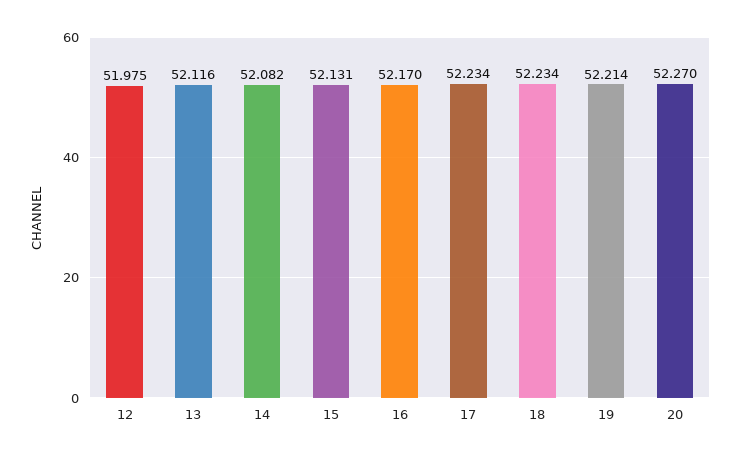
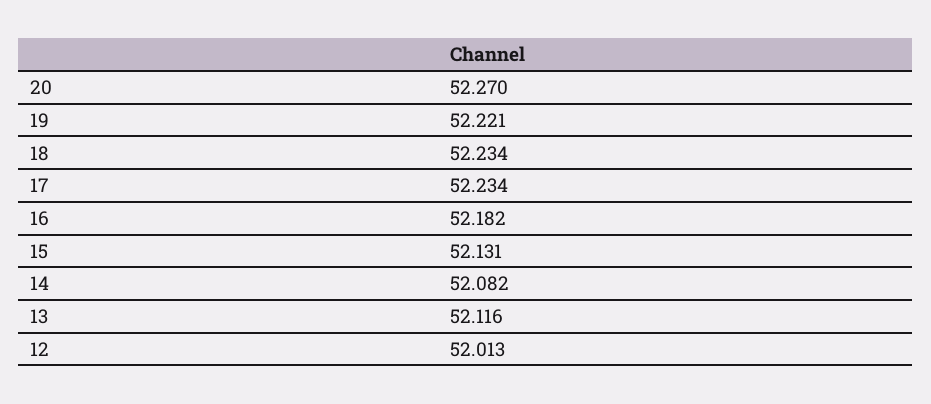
12: 51.975 -> 52.013
16: 52.17 -> 52.182
19: 52.214 -> 52.221

